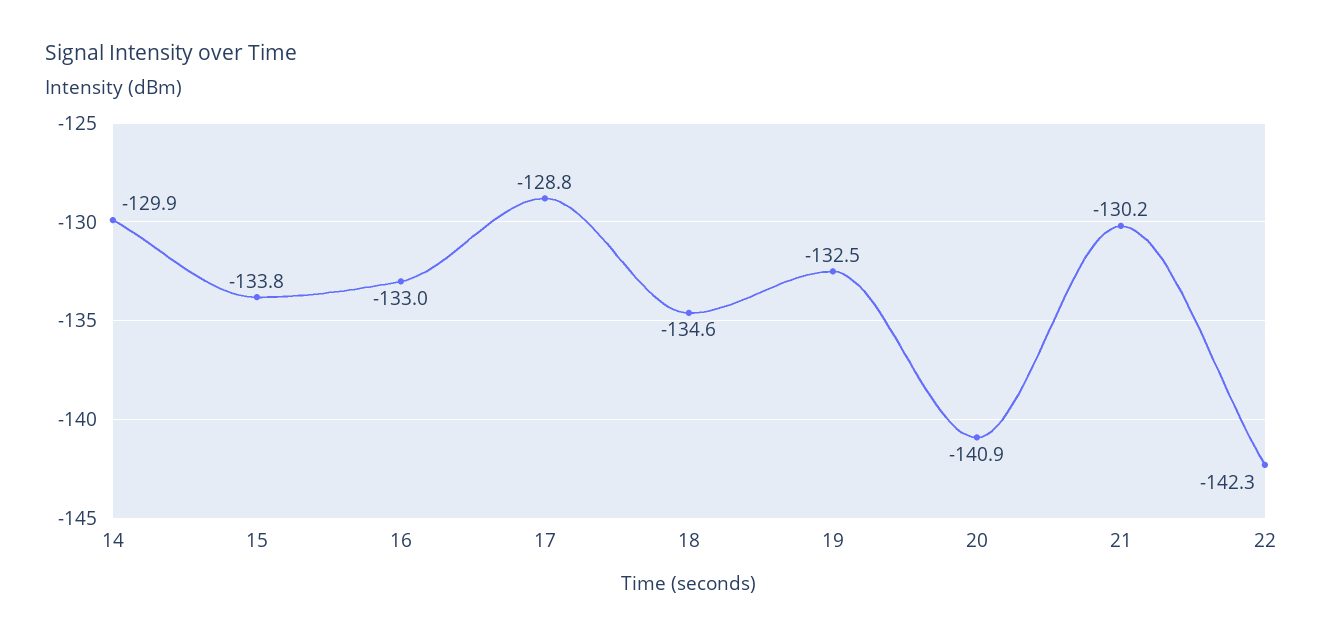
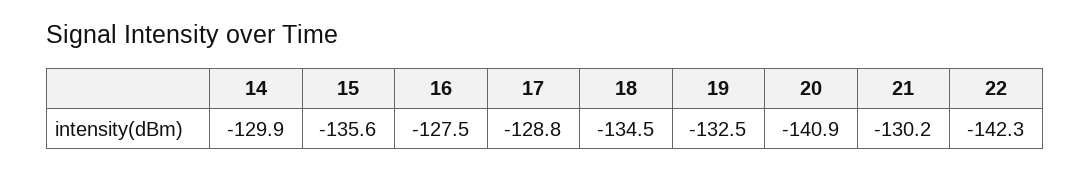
15: -133.8 -> -135.6
16: -133 -> -127.5
18: -134.6 -> -134.5

